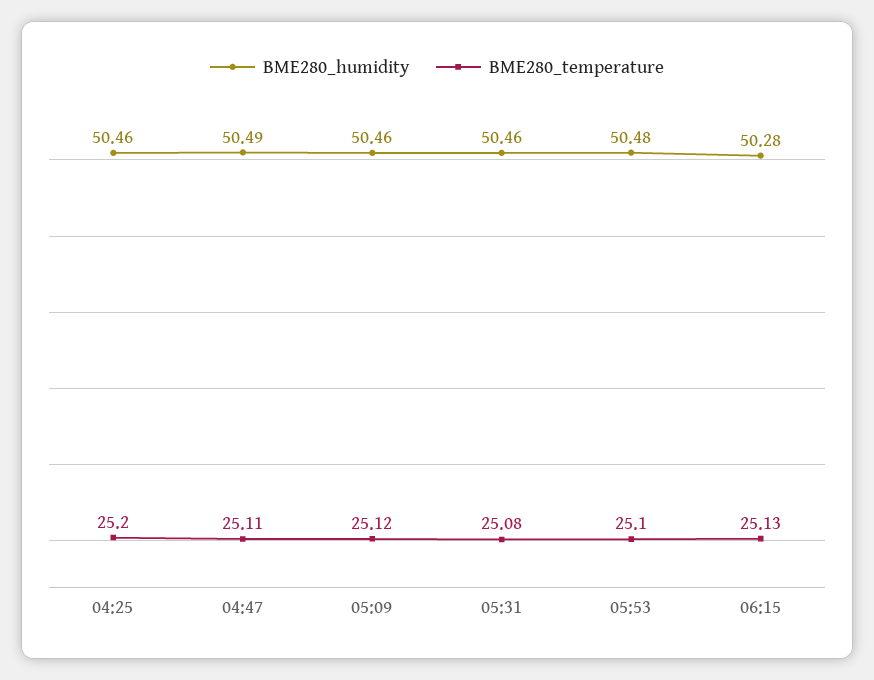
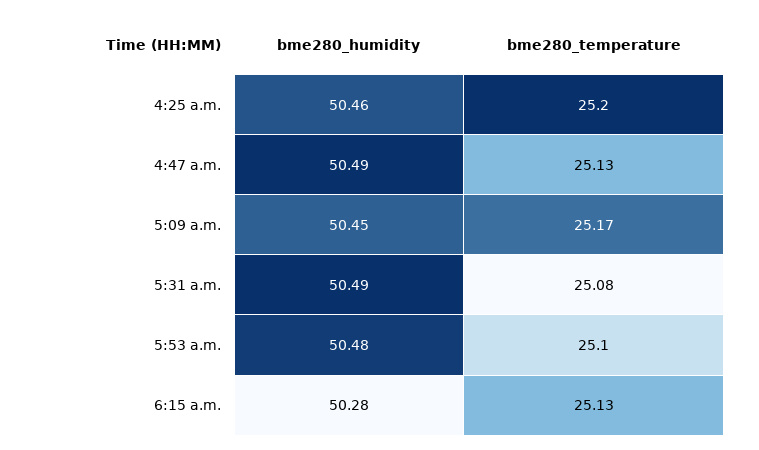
BME280_temperature, 04:47: 25.11 -> 25.13
BME280_humidity, 05:09: 50.46 -> 50.45
BME280_temperature, 05:09: 25.12 -> 25.17
BME280_humidity, 05:31: 50.46 -> 50.49

